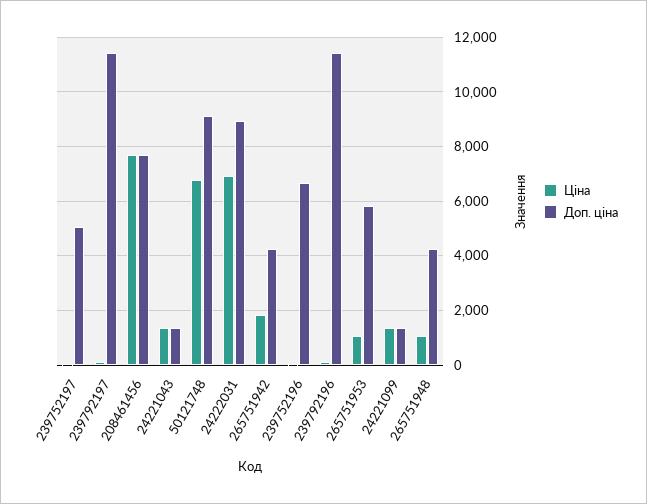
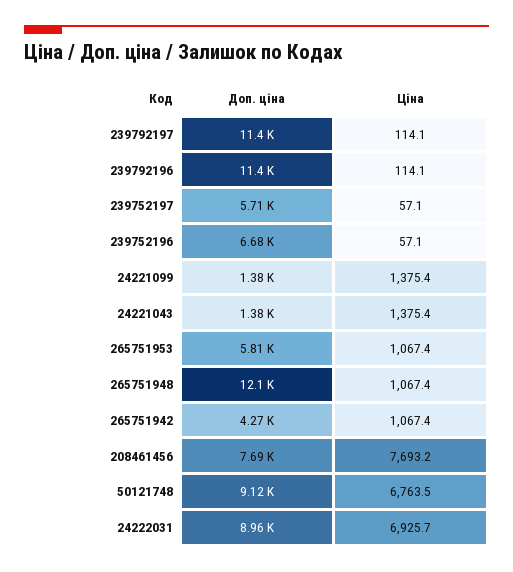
Доп. ціна, 239752197: 5000 -> 5710
Ціна, 265751942: 1750 -> 1067.4
Доп. ціна, 265751948: 4250 -> 12100

